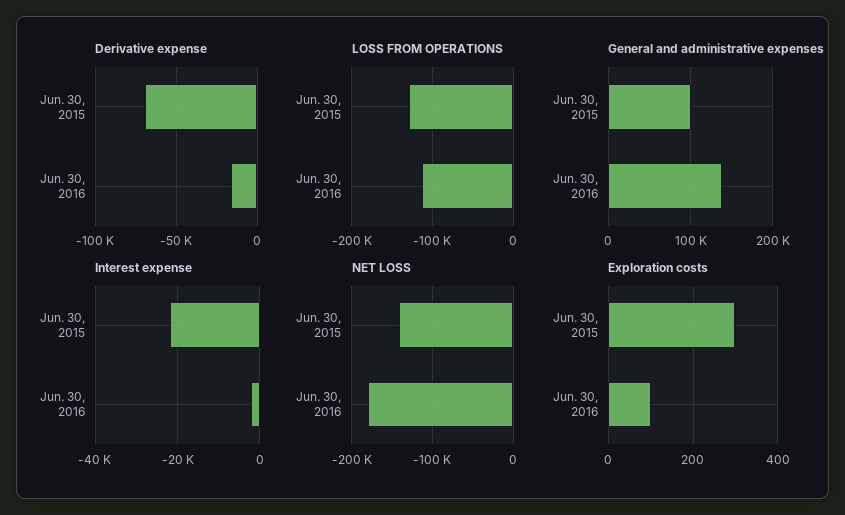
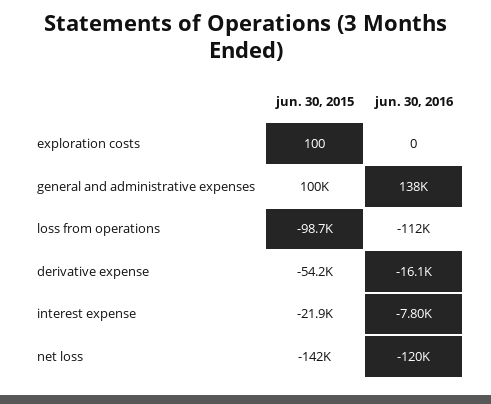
Derivative expense, Jun. 30, 2015: -70000 -> -54200
LOSS FROM OPERATIONS, Jun. 30, 2015: -130000 -> -98700
Interest expense, Jun. 30, 2016: -2000 -> -7800
NET LOSS, Jun. 30, 2016: -180000 -> -120000
Exploration costs, Jun. 30, 2015: 300 -> 100
Exploration costs, Jun. 30, 2016: 100 -> 0

